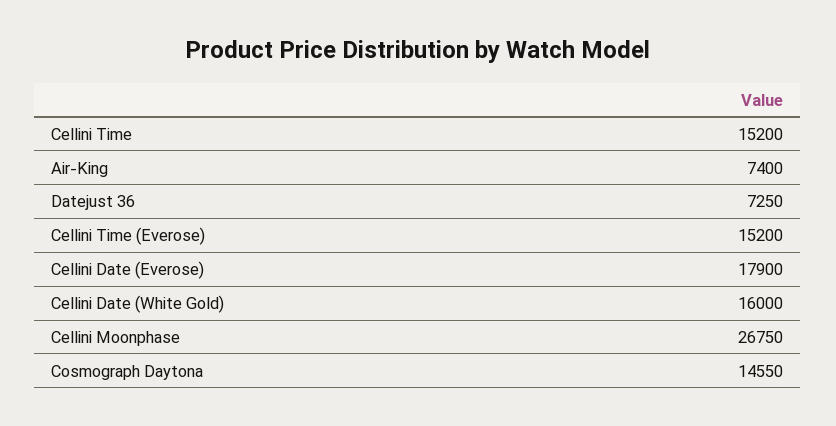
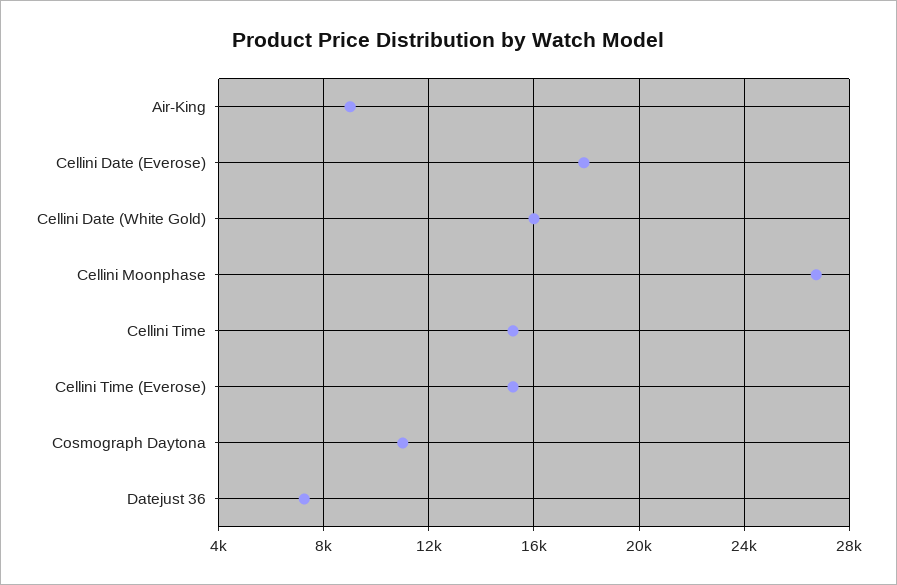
Air-King: 7400 -> 9000
Cosmograph Daytona: 14550 -> 11000

